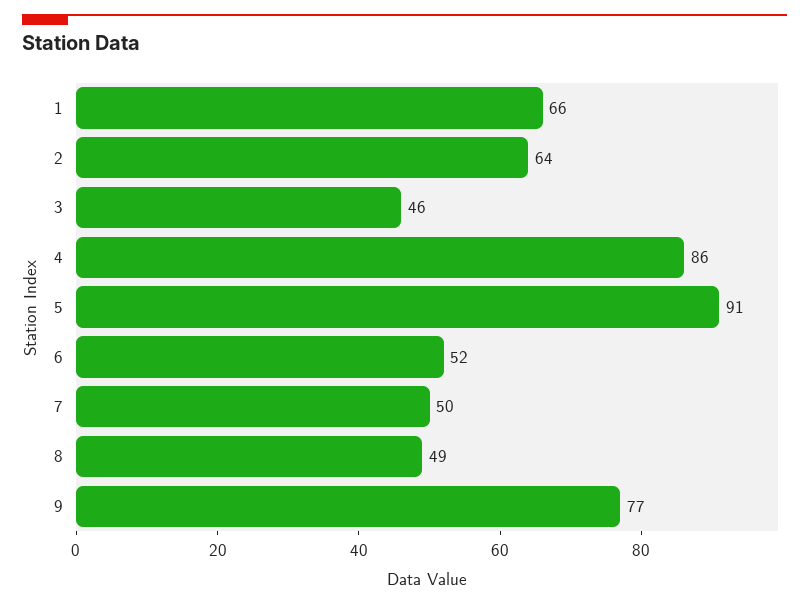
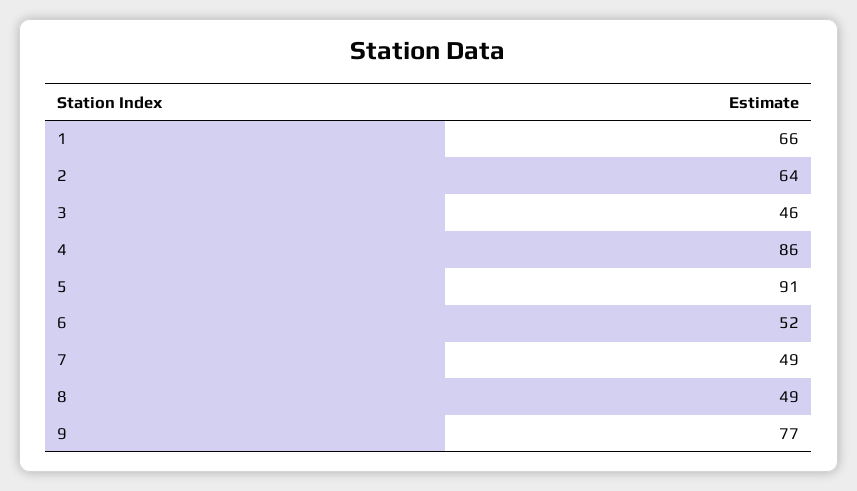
7: 50 -> 49

